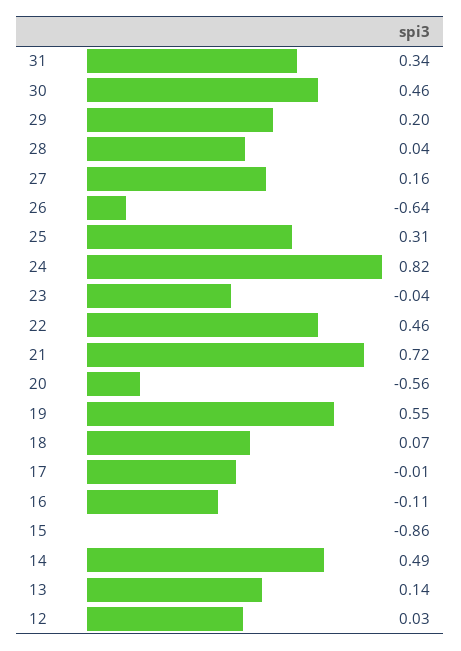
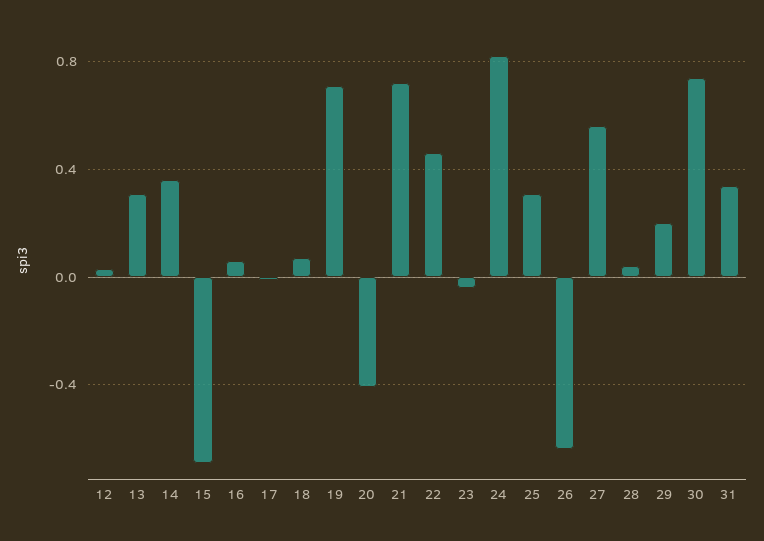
30: 0.46 -> 0.75
27: 0.16 -> 0.55
20: -0.56 -> -0.4
19: 0.55 -> 0.7
16: -0.11 -> 0.05
15: -0.86 -> -0.7
14: 0.49 -> 0.35
13: 0.14 -> 0.3

